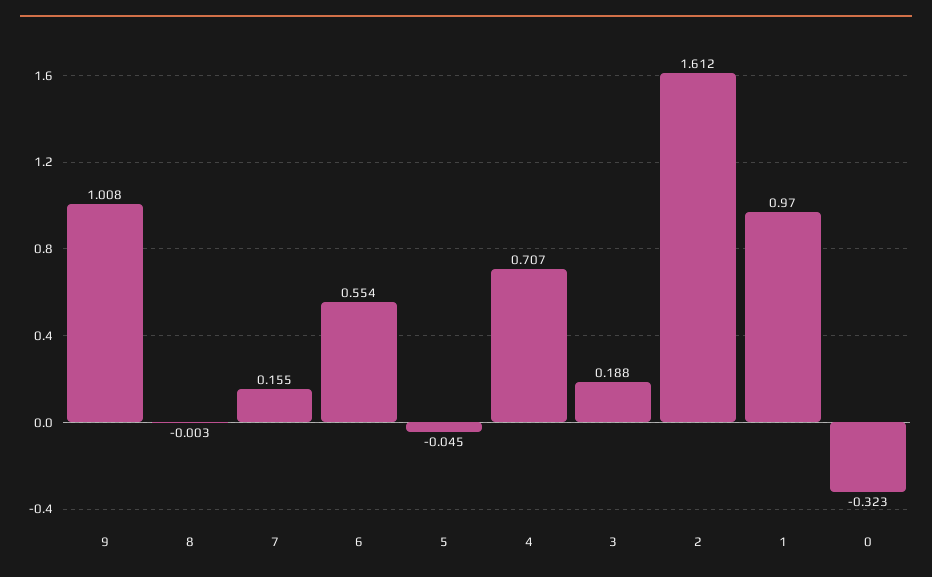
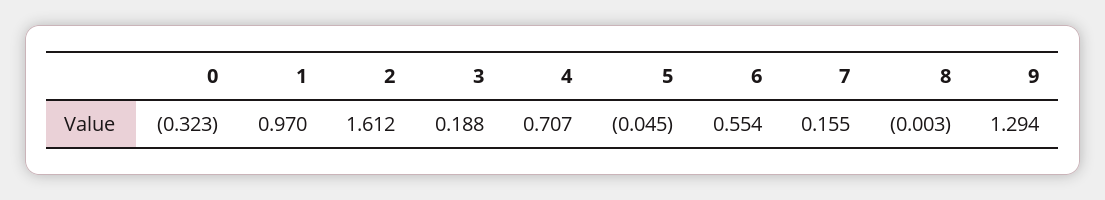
9: 1.008 -> 1.294

